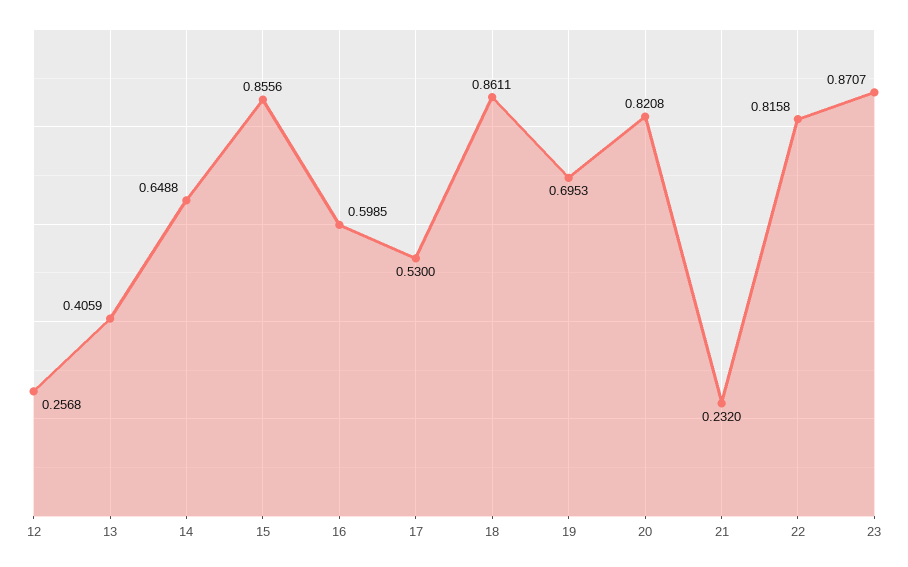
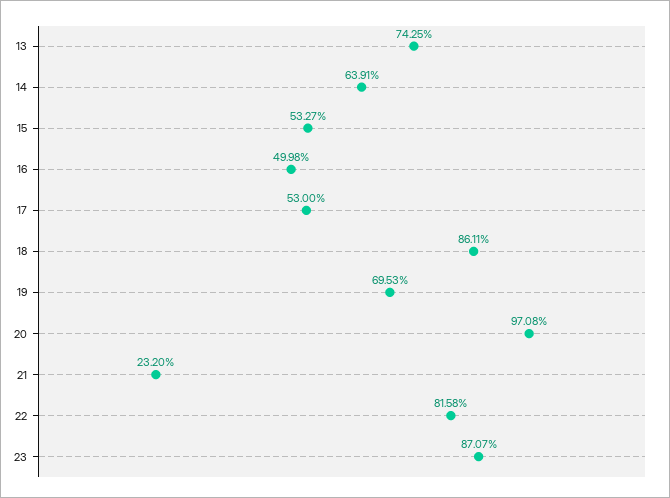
12: 0.2568 -> none
13: 0.4059 -> 0.7425
14: 0.6488 -> 0.6391
15: 0.8556 -> 0.5327
16: 0.5985 -> 0.4998
20: 0.8208 -> 0.9708

